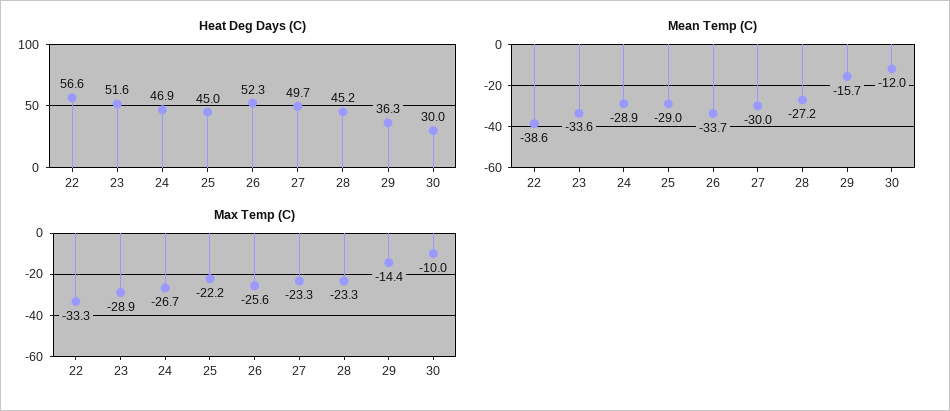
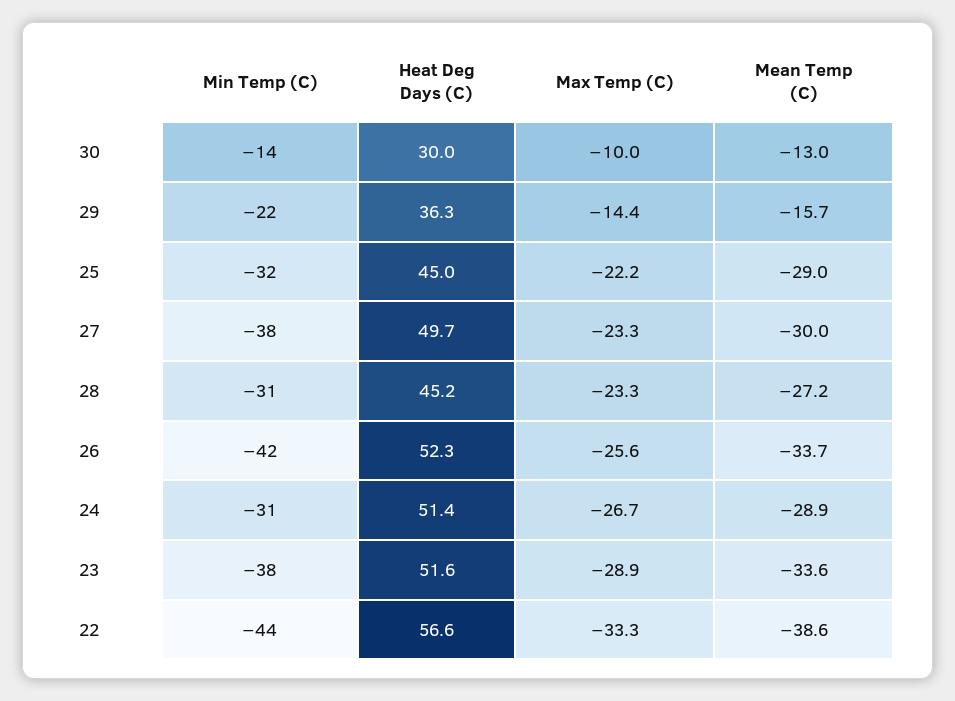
Heat Deg Days (C), 24: 46.9 -> 51.4
Mean Temp (C), 30: -12 -> -13
Min Temp (C), 30: none -> -14
Min Temp (C), 29: none -> -22
Min Temp (C), 25: none -> -32
Min Temp (C), 27: none -> -38
Min Temp (C), 28: none -> -31
Min Temp (C), 26: none -> -42
Min Temp (C), 24: none -> -31
Min Temp (C), 23: none -> -38
Min Temp (C), 22: none -> -44

